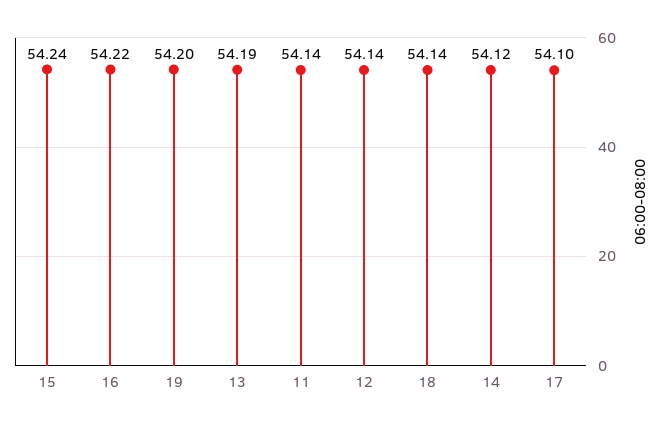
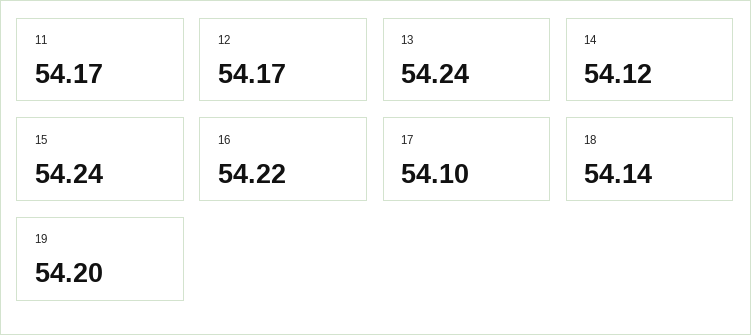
13: 54.19 -> 54.24
11: 54.14 -> 54.17
12: 54.14 -> 54.17

